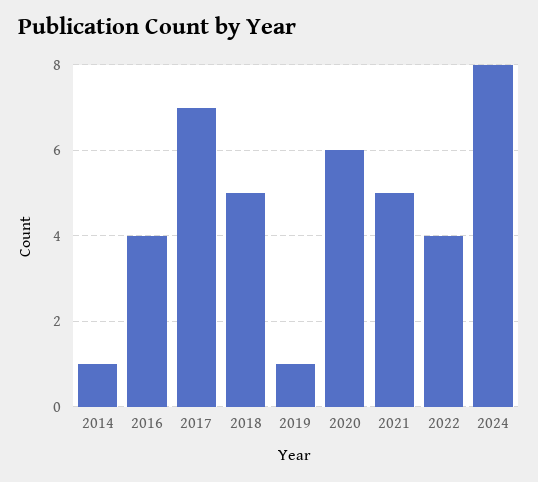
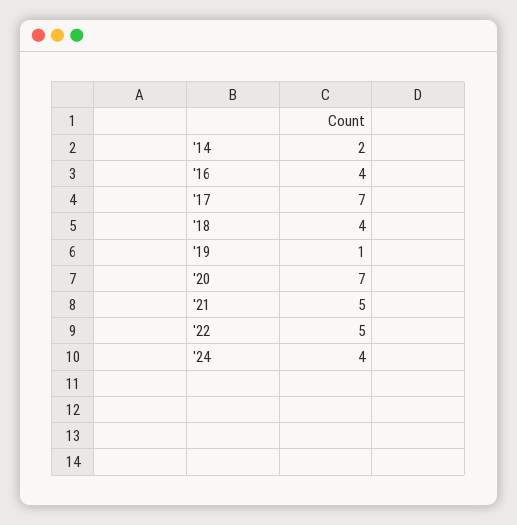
2014: 1 -> 2
2018: 5 -> 4
2020: 6 -> 7
2022: 4 -> 5
2024: 8 -> 4

